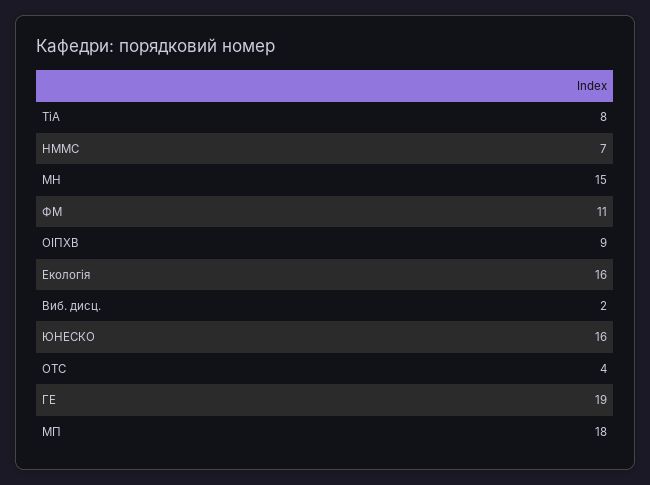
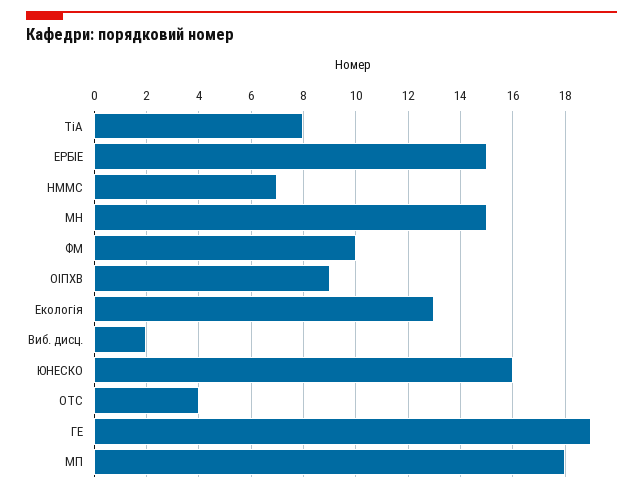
ФМ: 11 -> 10
Екологія: 16 -> 13
ЕРБІЕ: none -> 15

